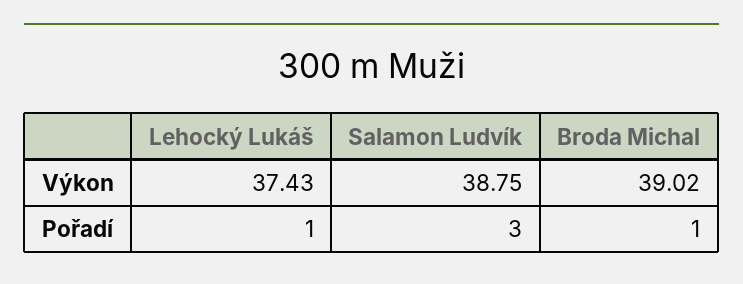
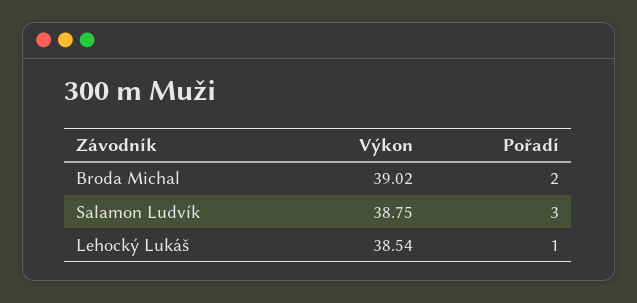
Lehocký Lukáš, Výkon: 37.43 -> 38.54
Broda Michal, Pořadí: 1 -> 2

